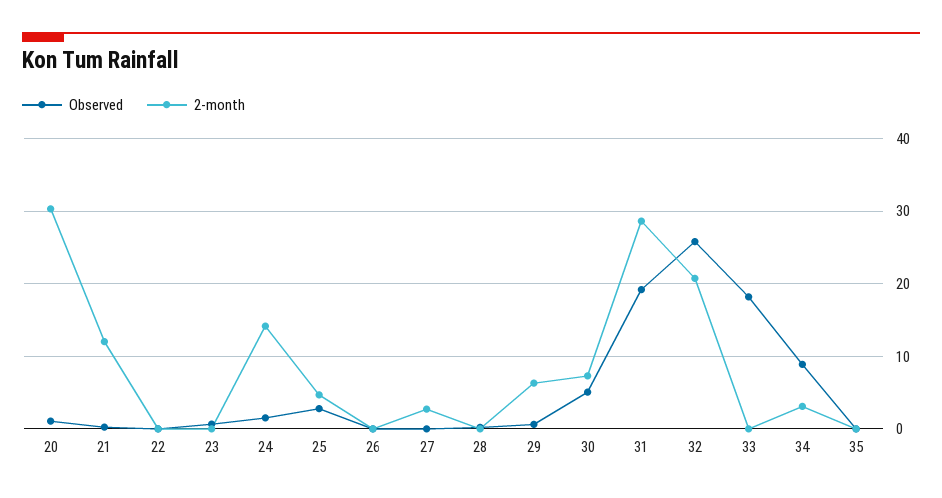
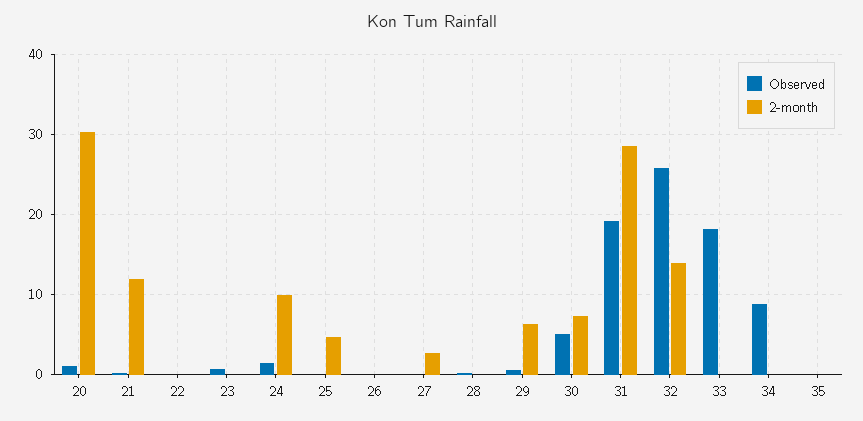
2-month, 24: 14 -> 10
Observed, 25: 3 -> 0
2-month, 32: 21 -> 14
2-month, 34: 3 -> 0

